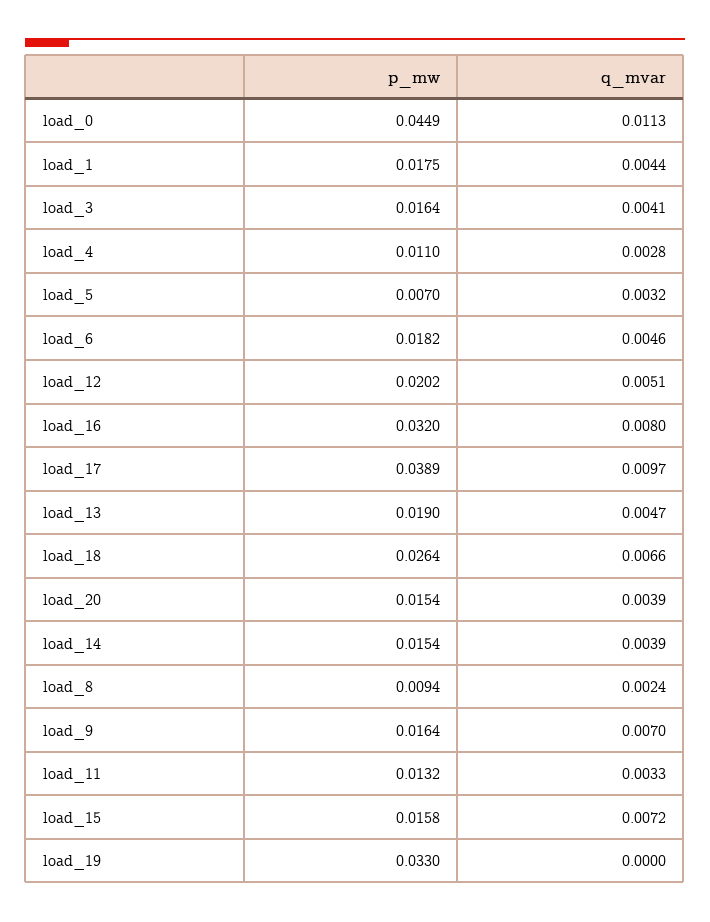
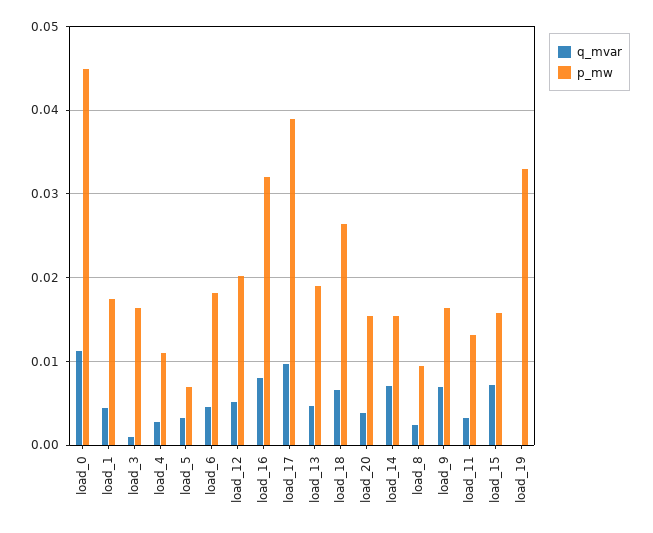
q_mvar, load_3: 0.0041 -> 0.001
q_mvar, load_14: 0.0039 -> 0.007

